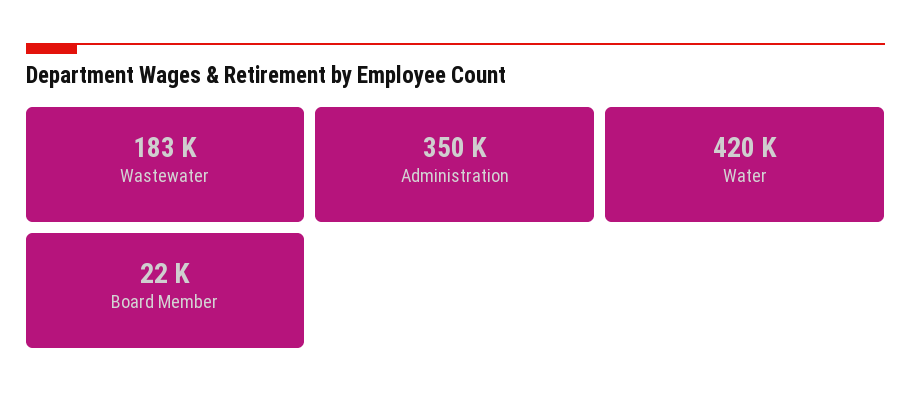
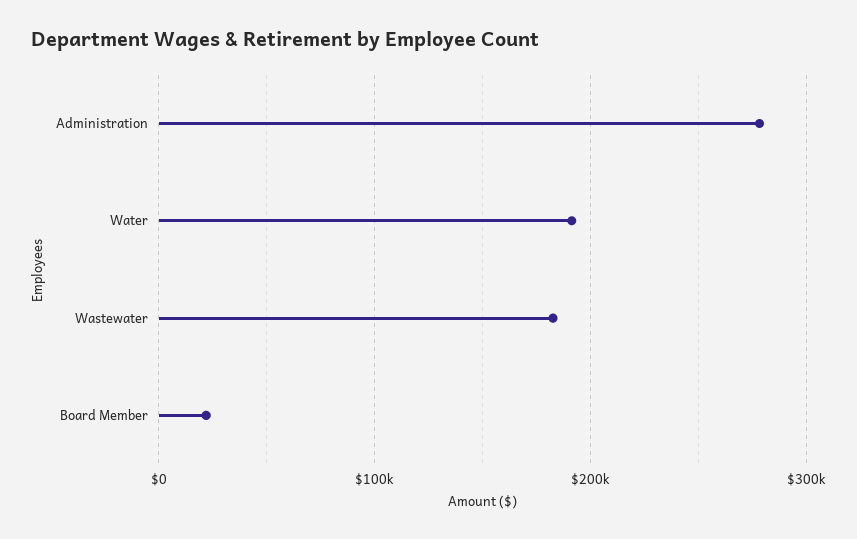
Administration: 350000 -> 280000
Water: 420000 -> 190000

